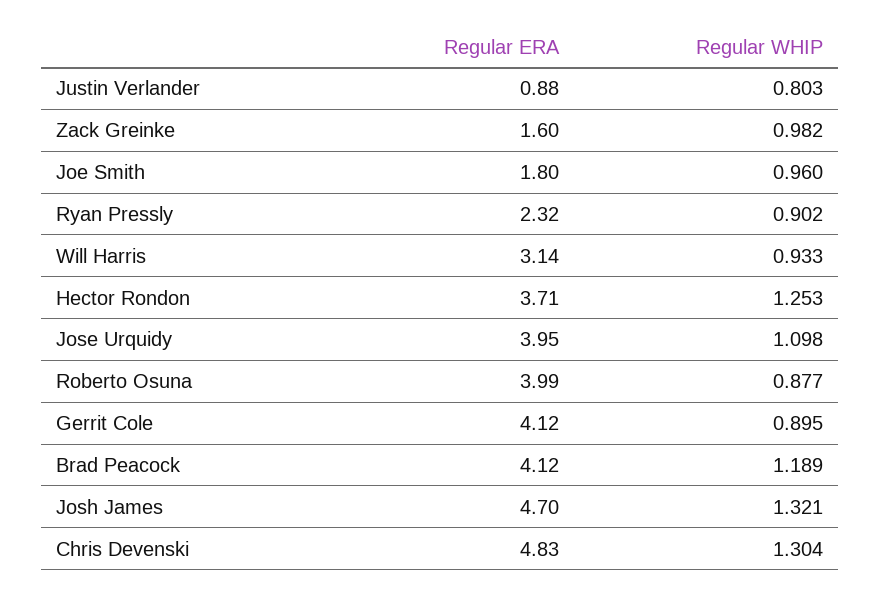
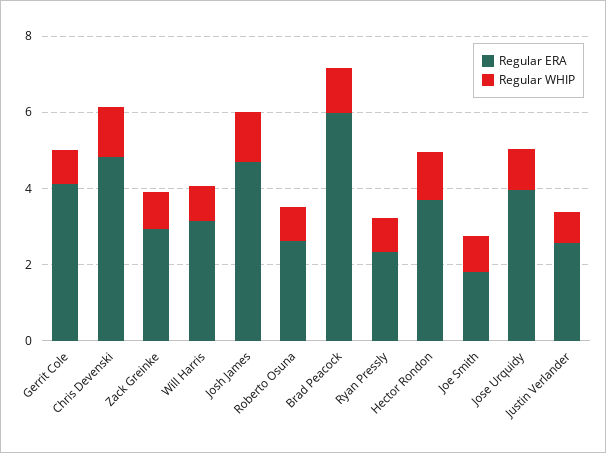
Regular ERA, Justin Verlander: 0.88 -> 2.5
Regular ERA, Zack Greinke: 1.6 -> 3
Regular ERA, Roberto Osuna: 3.99 -> 2.5
Regular ERA, Brad Peacock: 4.12 -> 6

